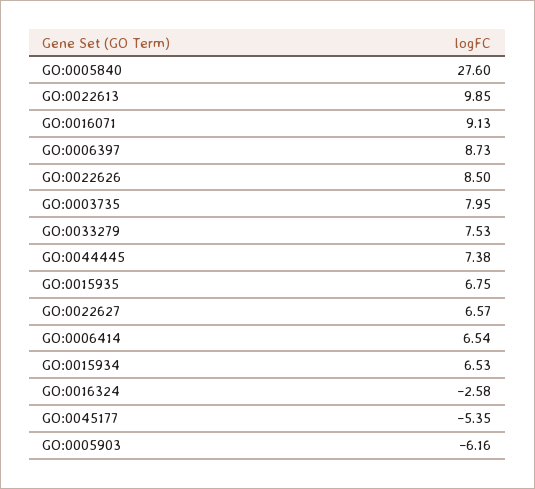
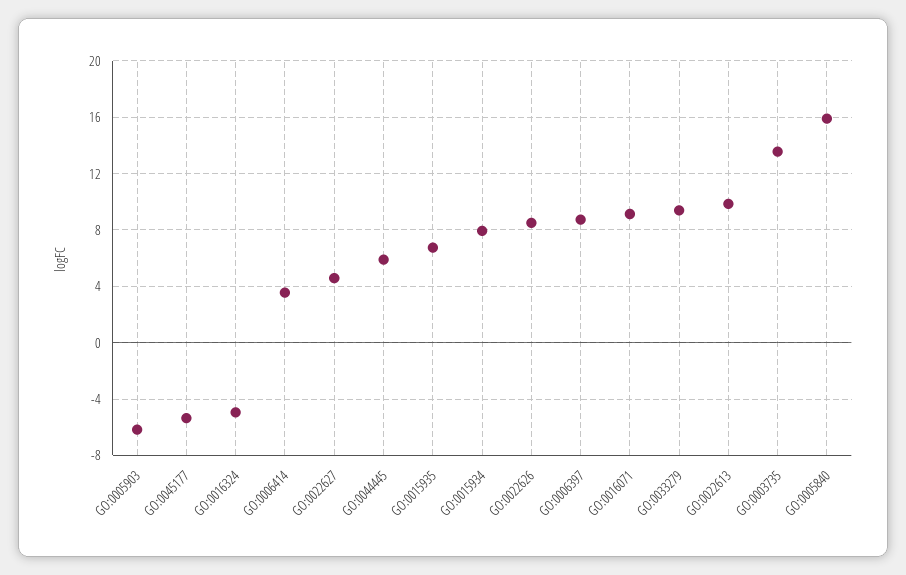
GO:0005840: 27.6 -> 16
GO:0003735: 7.95 -> 13.5
GO:0033279: 7.53 -> 9.5
GO:0044445: 7.38 -> 6
GO:0022627: 6.57 -> 4.5
GO:0006414: 6.54 -> 3.5
GO:0015934: 6.53 -> 8
GO:0016324: -2.58 -> -5

